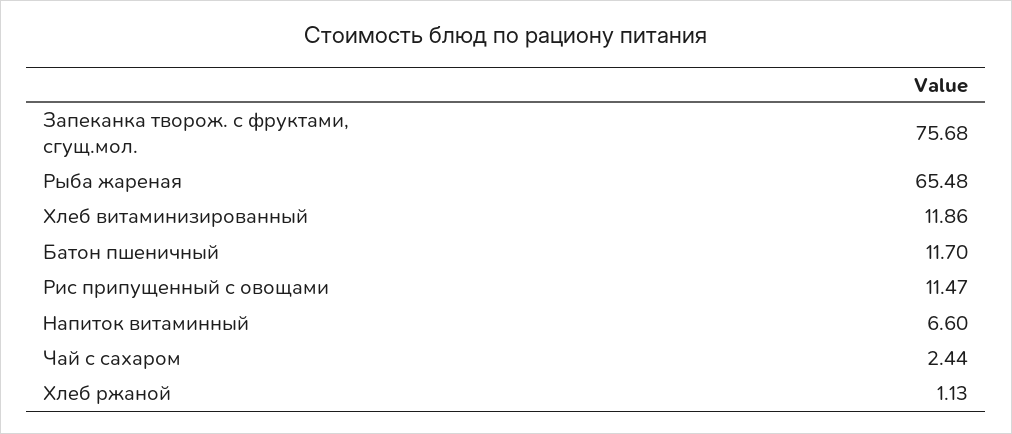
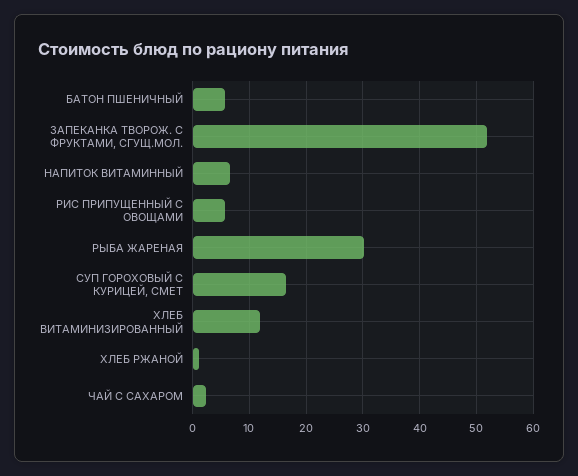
Запеканка творож. с фруктами, сгущ.мол.: 75.68 -> 52
Рыба жареная: 65.48 -> 30
Батон пшеничный: 11.7 -> 6
Рис припущенный с овощами: 11.47 -> 6
СУП ГОРОХОВЫЙ С КУРИЦЕЙ, СМЕТ: none -> 16

